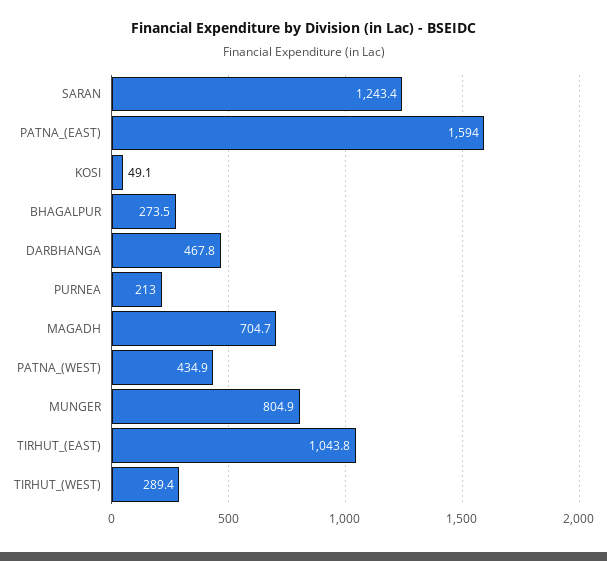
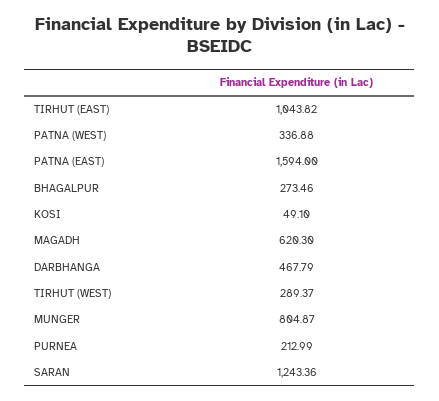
MAGADH: 704.7 -> 620.3
PATNA_(WEST): 434.9 -> 336.88

